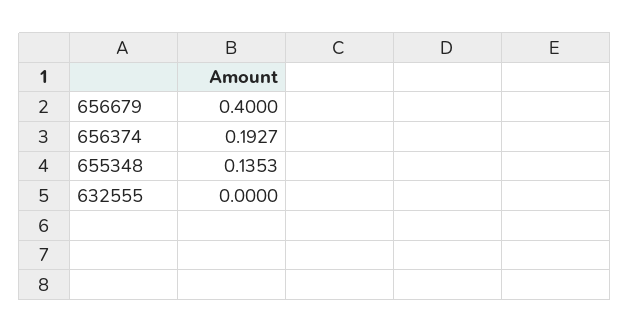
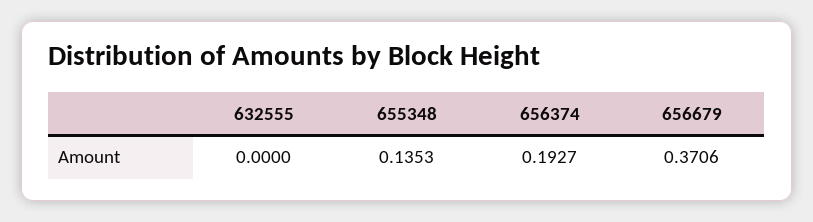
656679: 0.4 -> 0.3706

